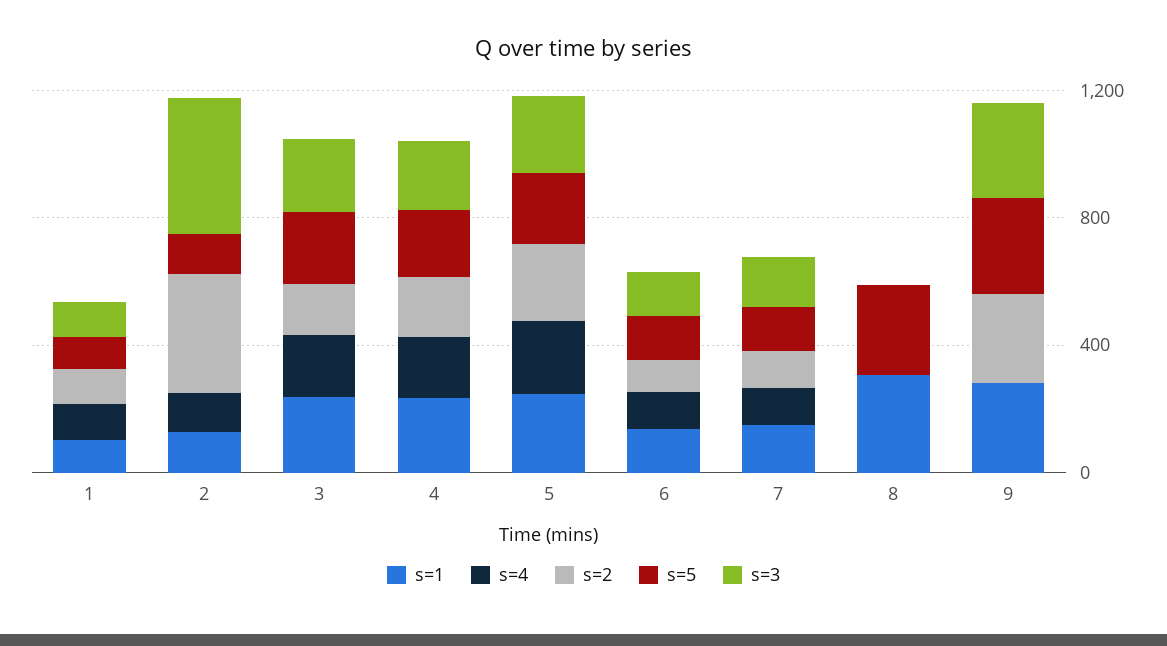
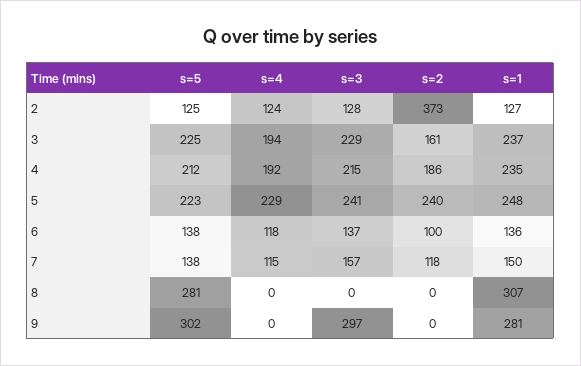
s=1, 1: 100 -> none
s=4, 1: 100 -> none
s=2, 1: 100 -> none
s=5, 1: 100 -> none
s=3, 1: 100 -> none
s=3, 2: 400 -> 128
s=2, 9: 300 -> 0

